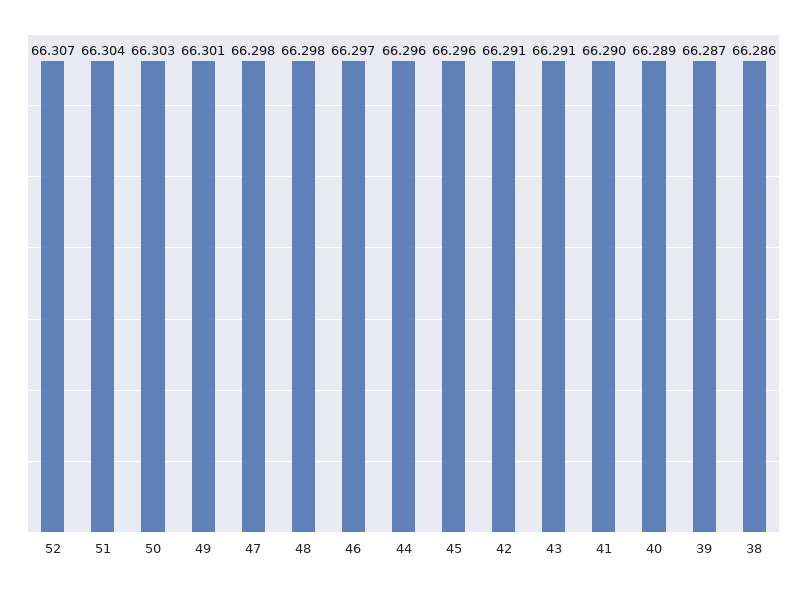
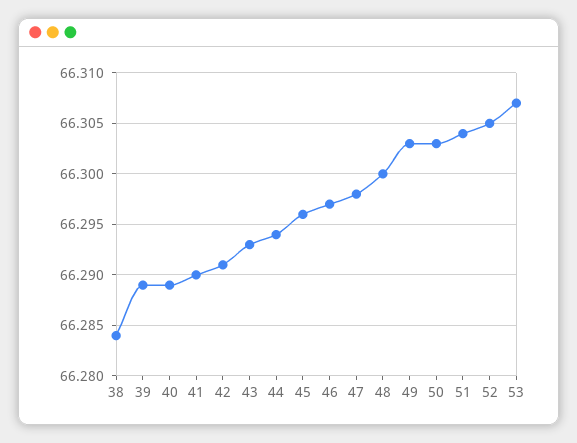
52: 66.307 -> 66.305
49: 66.301 -> 66.303
48: 66.298 -> 66.3
44: 66.296 -> 66.294
43: 66.291 -> 66.293
39: 66.287 -> 66.289
38: 66.286 -> 66.284
53: none -> 66.307

